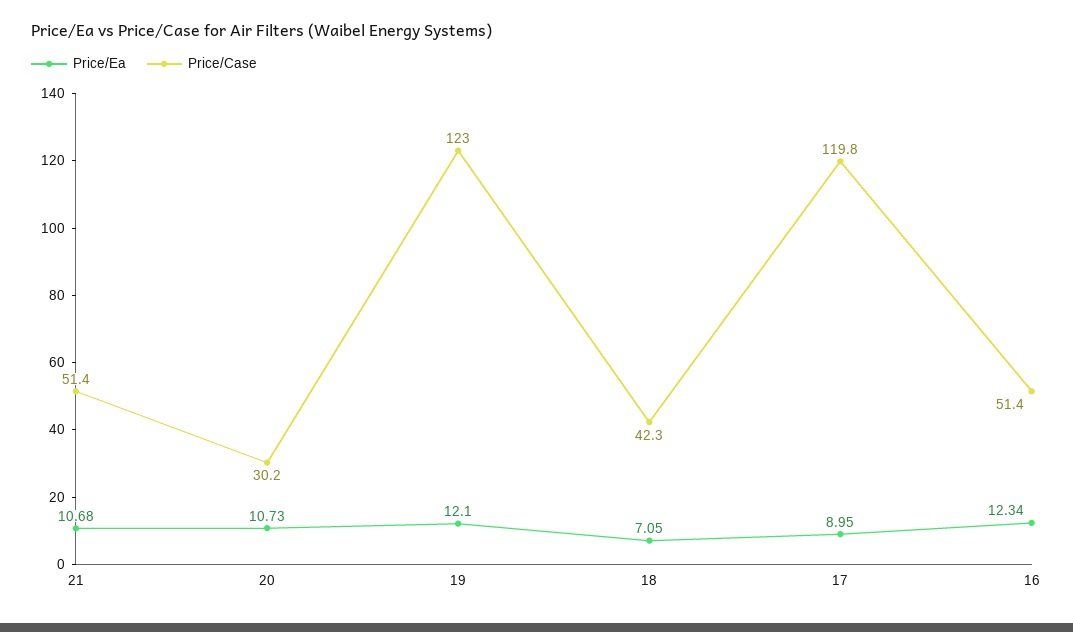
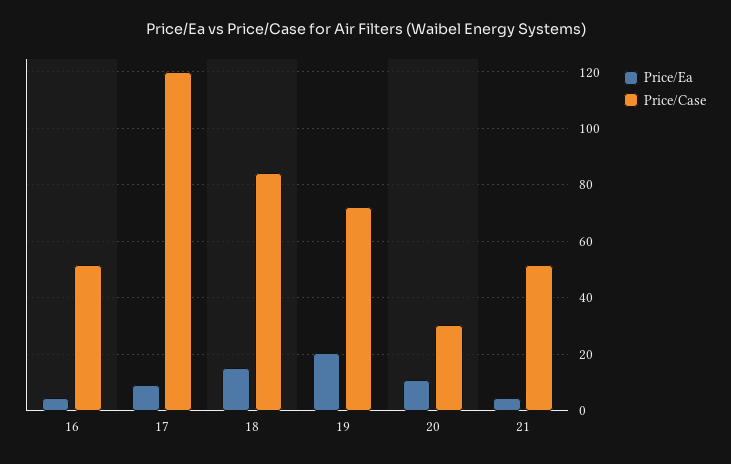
Price/Ea, 21: 10.68 -> 5
Price/Ea, 19: 12.1 -> 20
Price/Case, 19: 123 -> 72.5
Price/Ea, 18: 7.05 -> 15
Price/Case, 18: 42.3 -> 85
Price/Ea, 16: 12.34 -> 5

